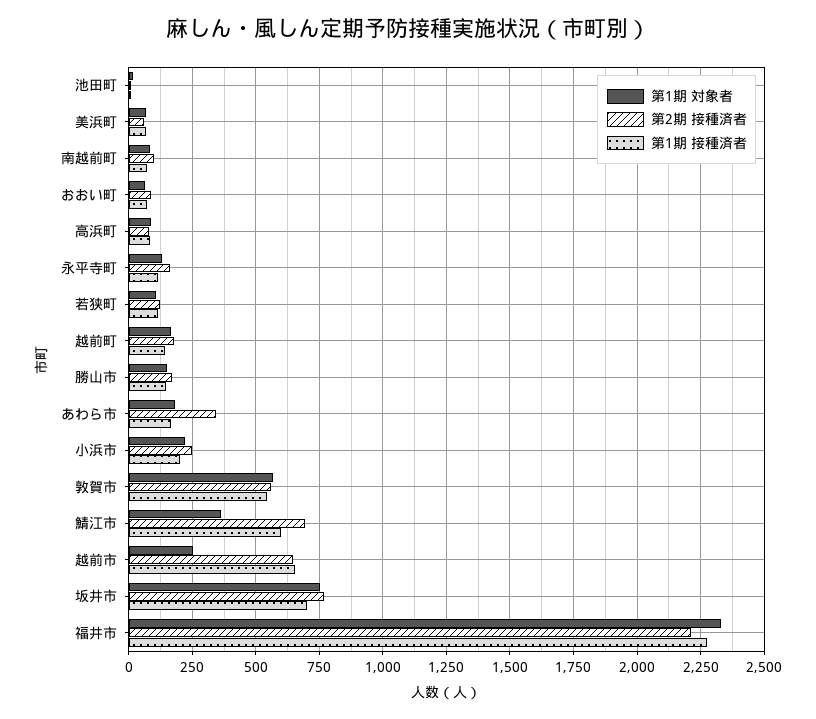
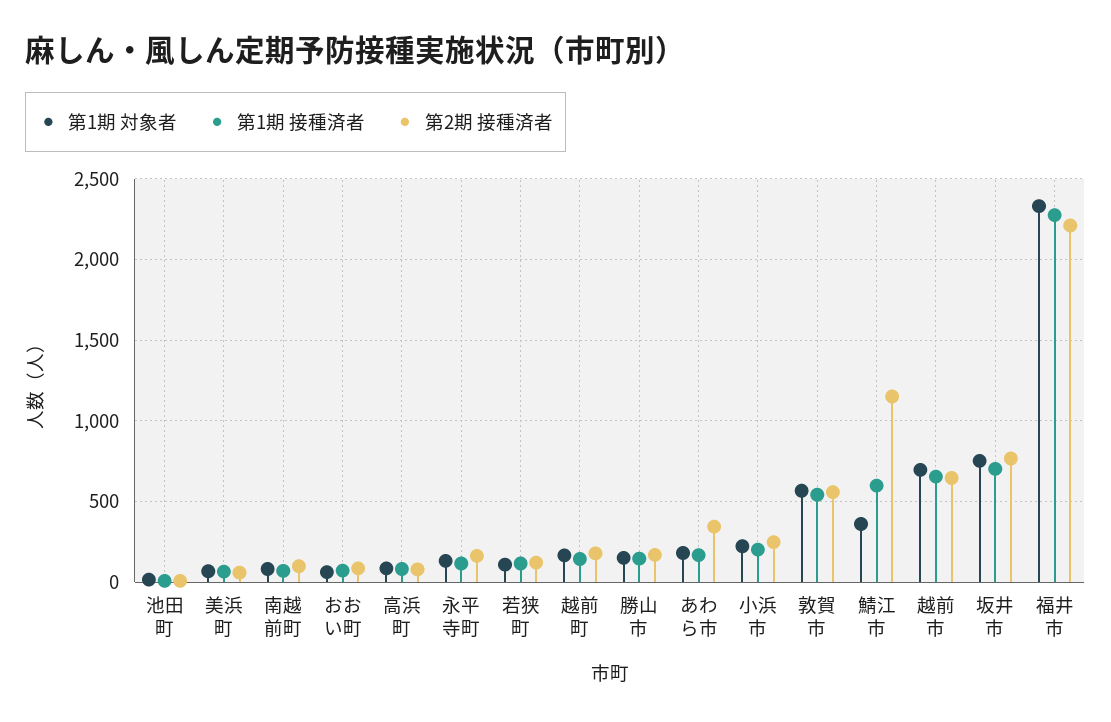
第2期 接種済者, 鯖江市: 700 -> 1150
第1期 対象者, 越前市: 250 -> 700

